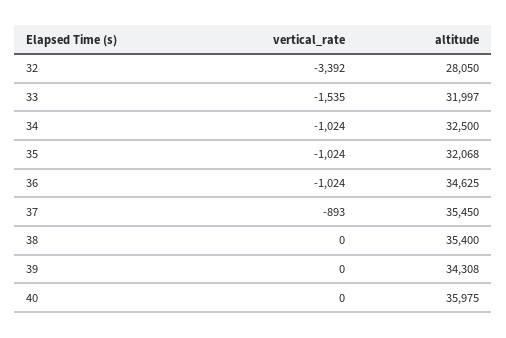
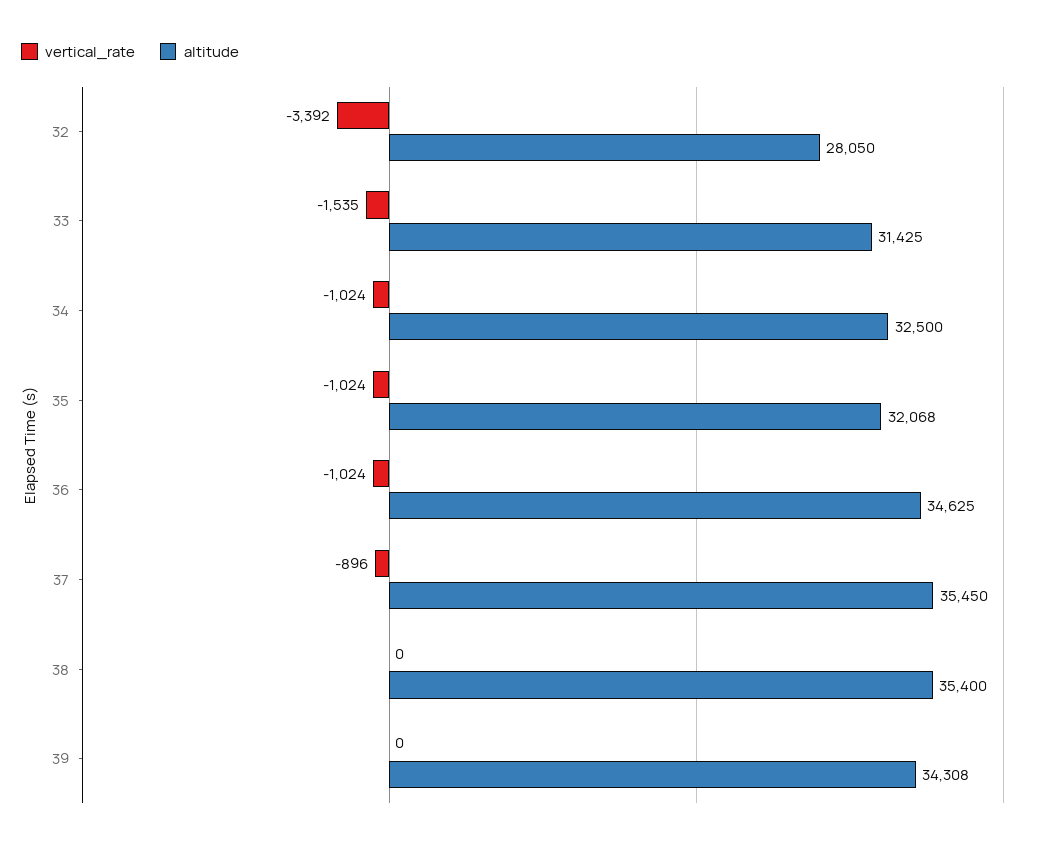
altitude, 33: 31997 -> 31425
vertical_rate, 37: -893 -> -896
vertical_rate, 40: 0 -> none
altitude, 40: 35975 -> none

